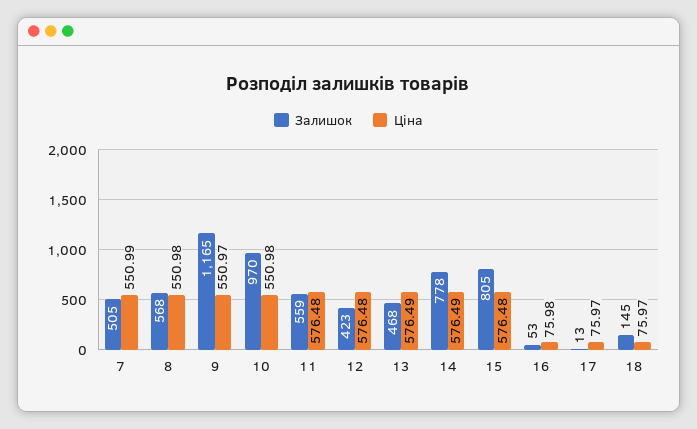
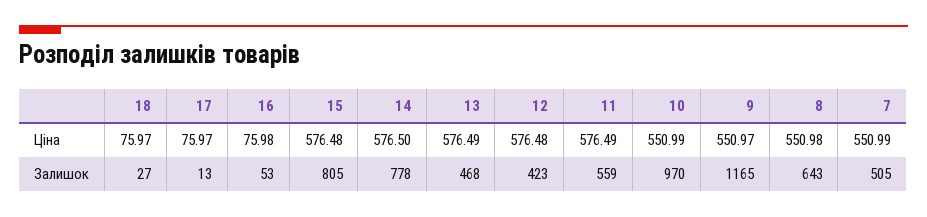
Залишок, 8: 568 -> 643
Ціна, 10: 550.98 -> 550.99
Ціна, 11: 576.48 -> 576.49
Ціна, 14: 576.49 -> 576.5
Залишок, 18: 145 -> 27

